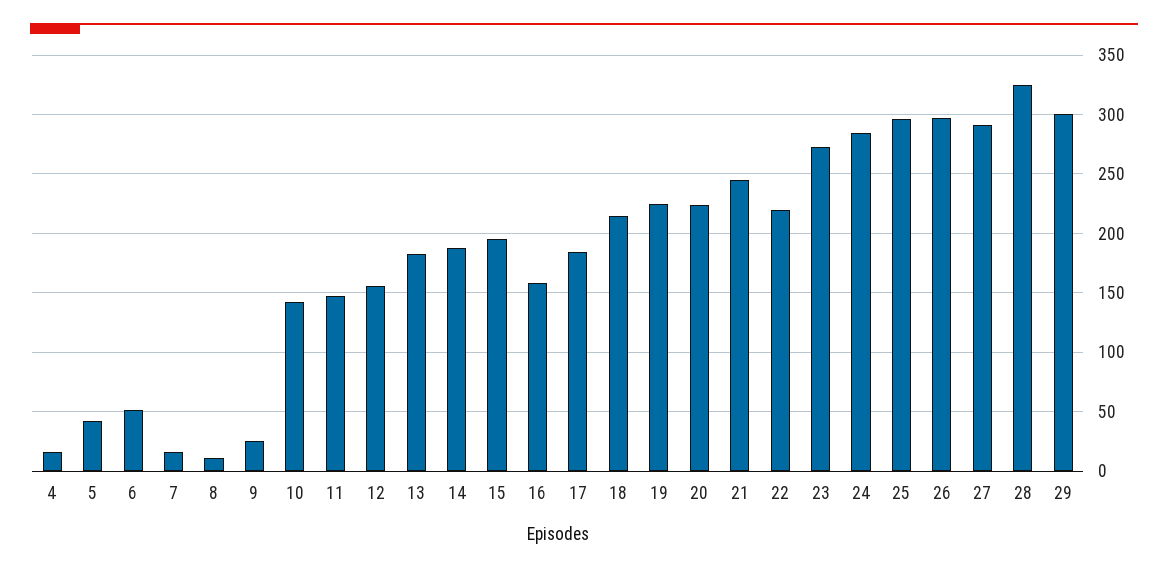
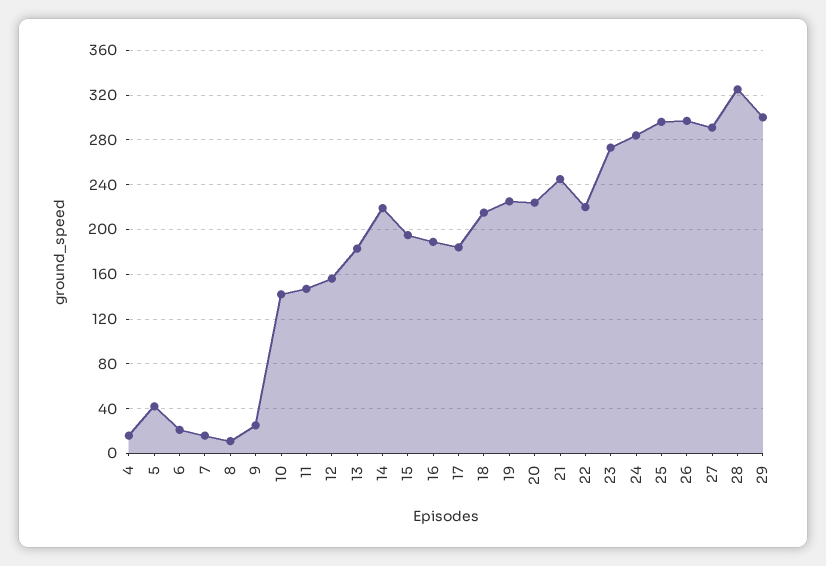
6: 50 -> 20
14: 190 -> 220
16: 160 -> 190

